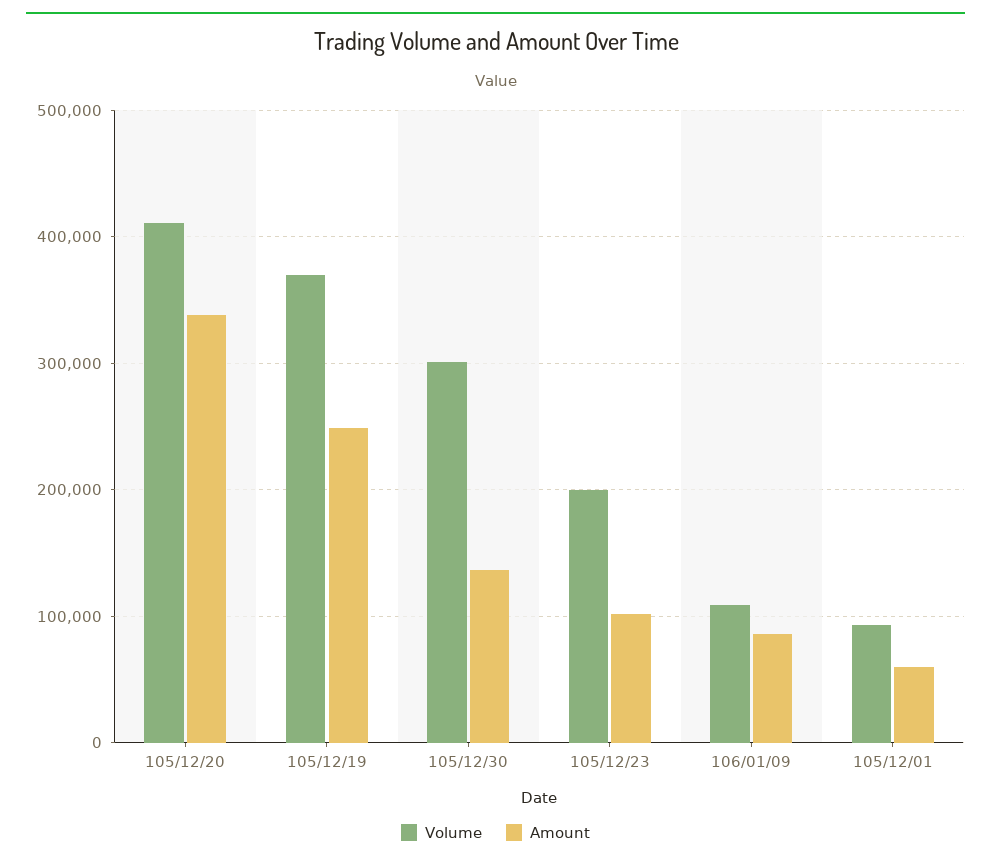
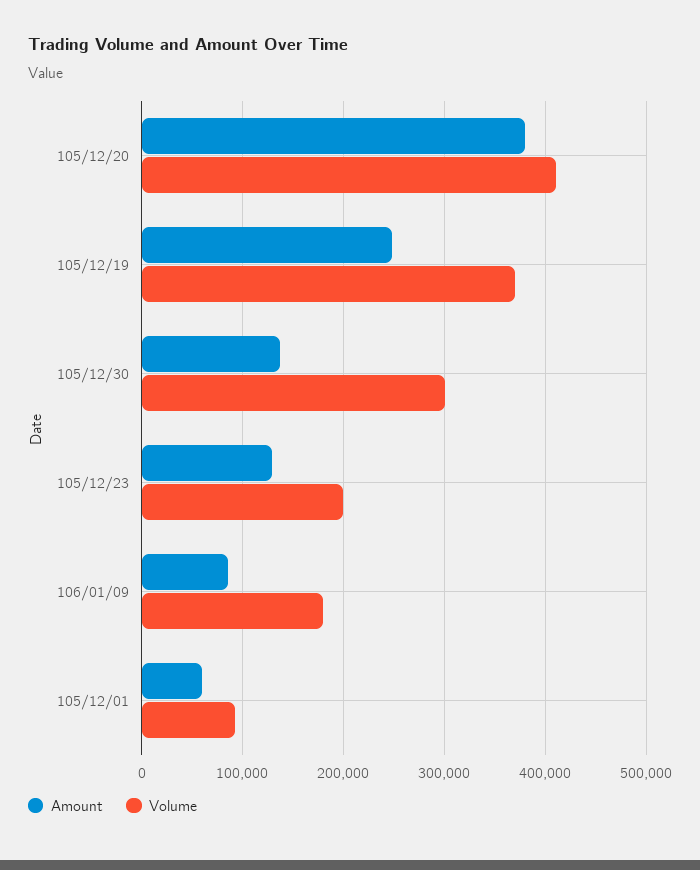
Amount, 105/12/20: 340000 -> 380000
Amount, 105/12/23: 100000 -> 130000
Volume, 106/01/09: 110000 -> 180000

